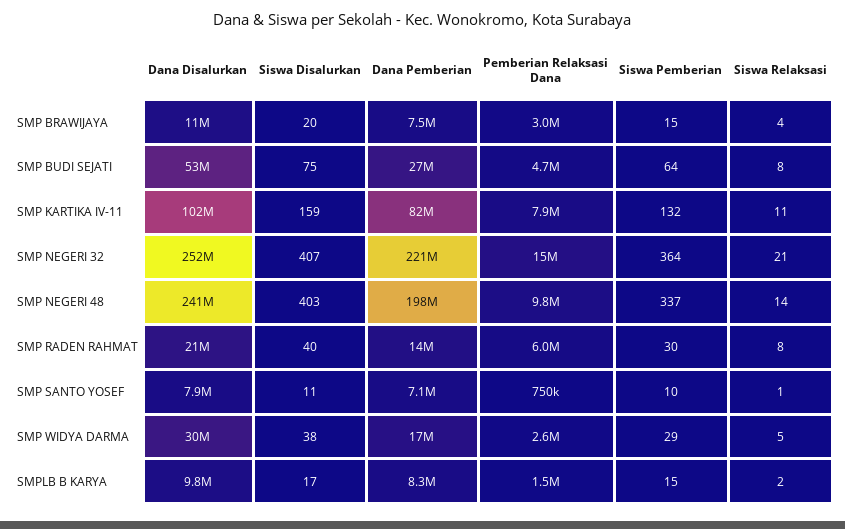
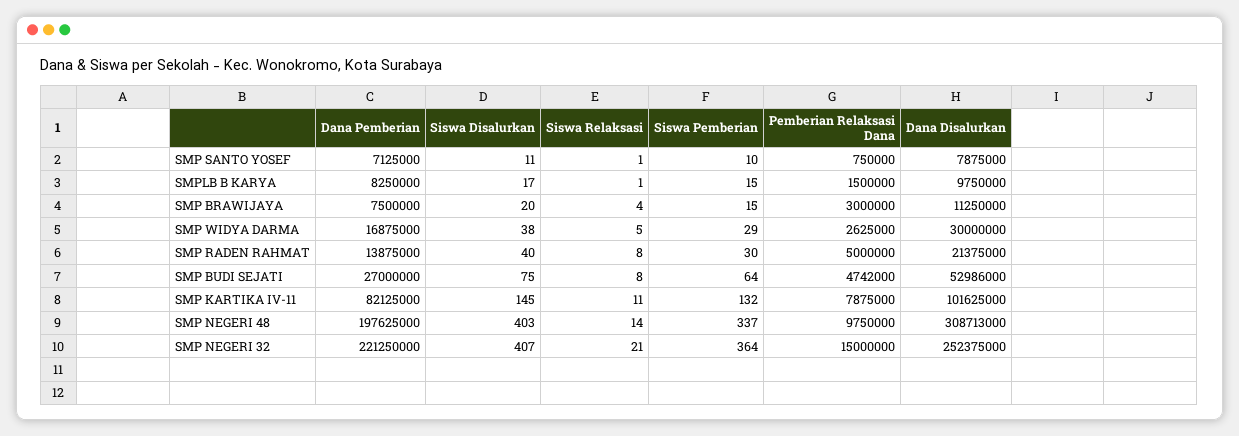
Siswa Disalurkan, SMP KARTIKA IV-11: 159 -> 145
Dana Disalurkan, SMP NEGERI 48: 241000000 -> 308713000
Pemberian Relaksasi Dana, SMP RADEN RAHMAT: 6000000 -> 5000000
Siswa Relaksasi, SMPLB B KARYA: 2 -> 1

